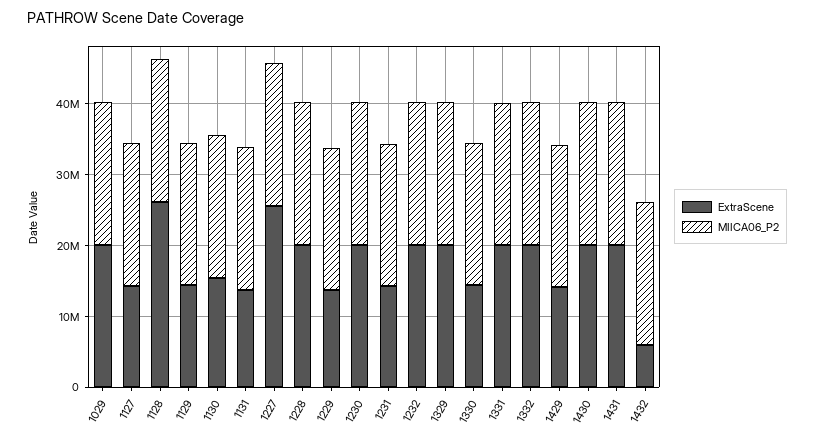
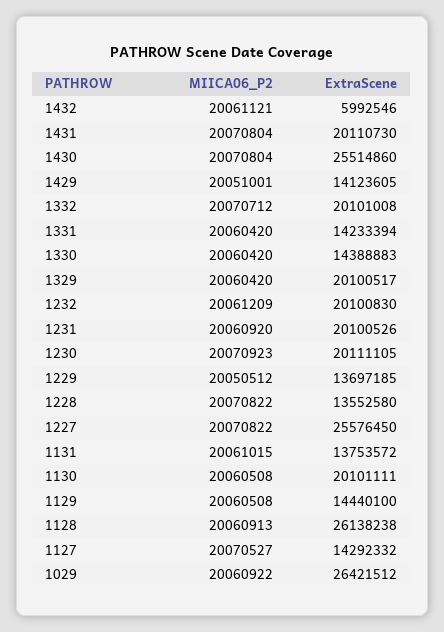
ExtraScene, 1029: 20000000 -> 26421512
ExtraScene, 1130: 16000000 -> 20101111
ExtraScene, 1228: 20000000 -> 13552580
ExtraScene, 1231: 14000000 -> 20100526
ExtraScene, 1331: 20000000 -> 14233394
ExtraScene, 1430: 20000000 -> 25514860

